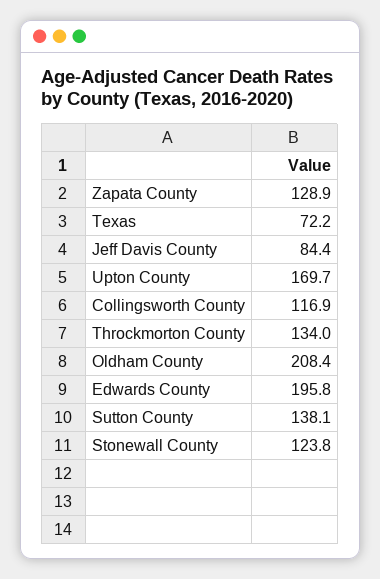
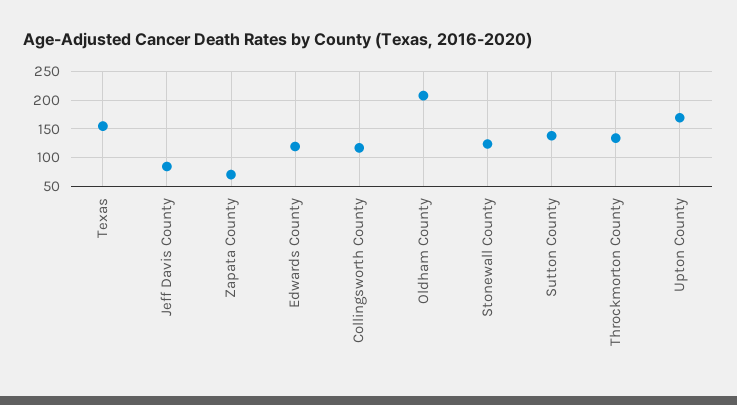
Zapata County: 128.9 -> 75
Texas: 72.2 -> 150
Edwards County: 195.8 -> 125

